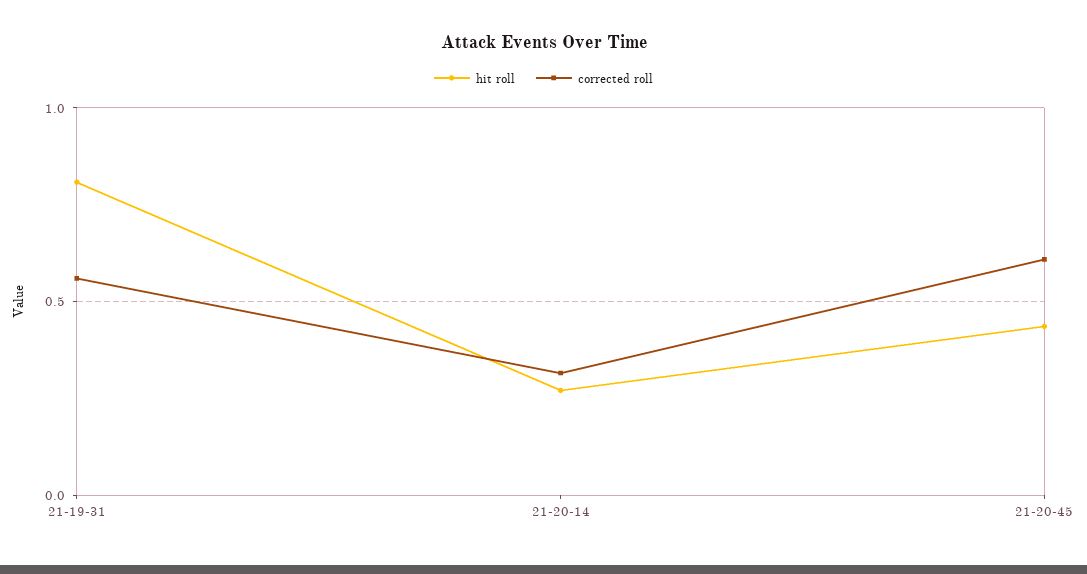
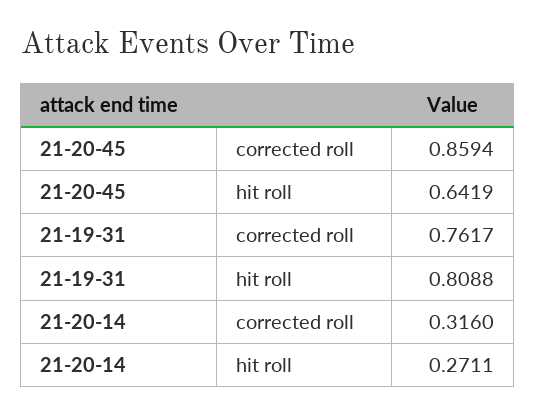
corrected roll, 21-19-31: 0.55 -> 0.7617
hit roll, 21-20-45: 0.45 -> 0.6419
corrected roll, 21-20-45: 0.6 -> 0.8594

